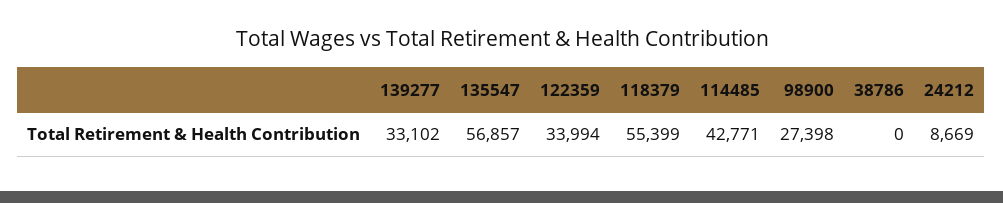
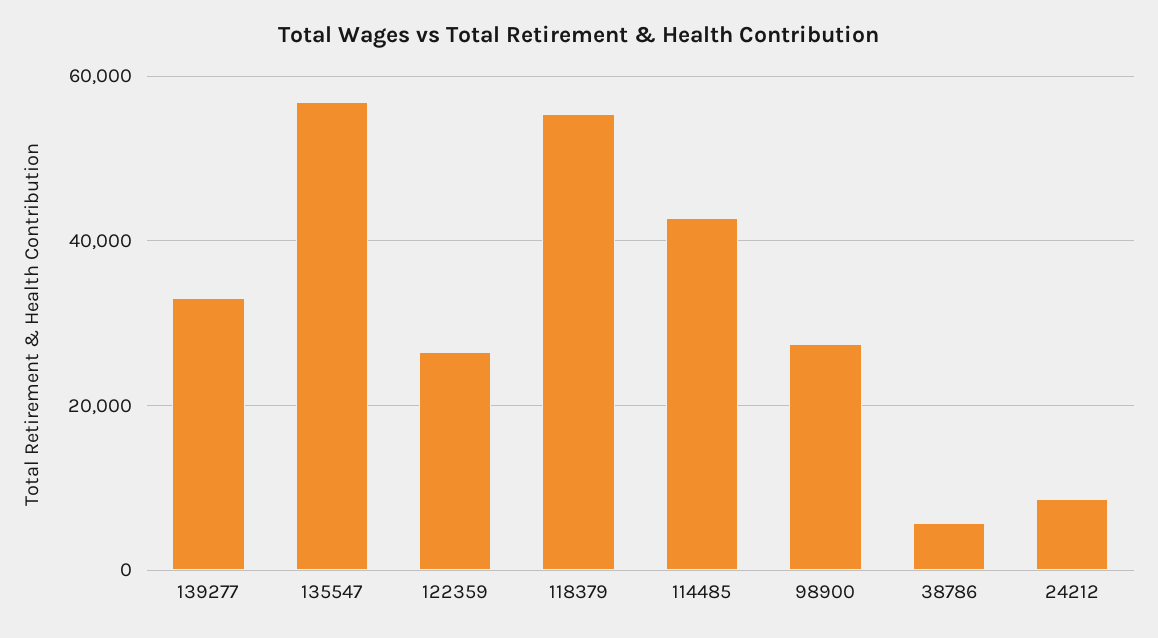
122359: 33994 -> 26000
38786: 0 -> 6000

